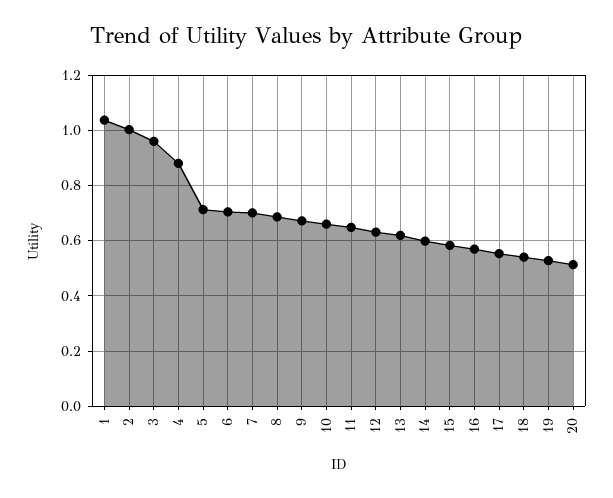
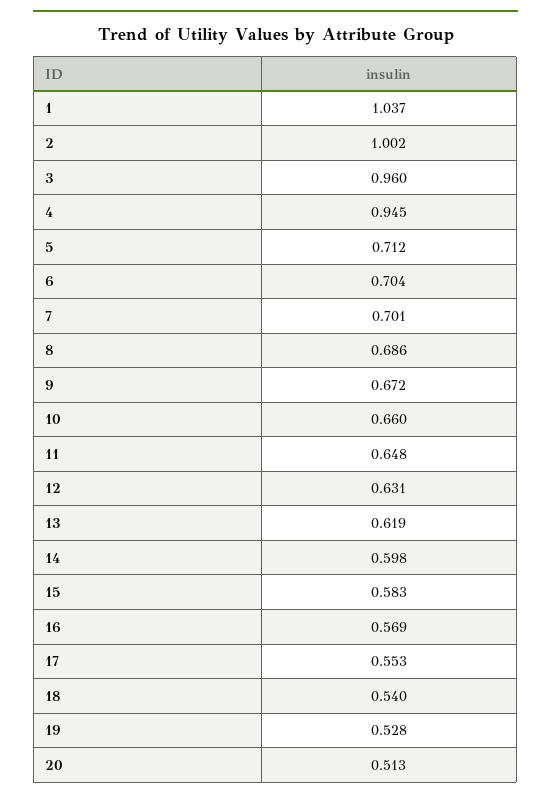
4: 0.875 -> 0.945

